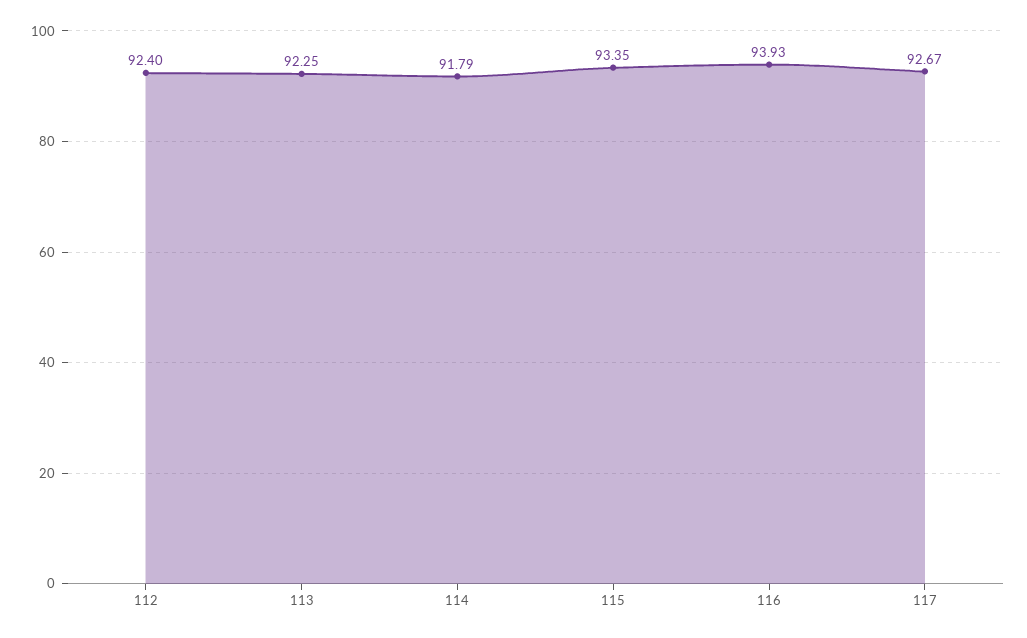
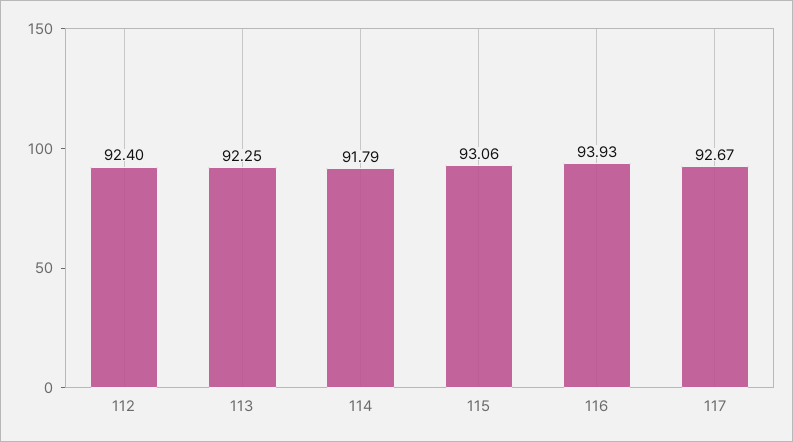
115: 93.35 -> 93.06

